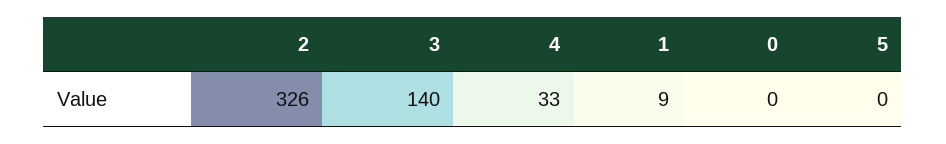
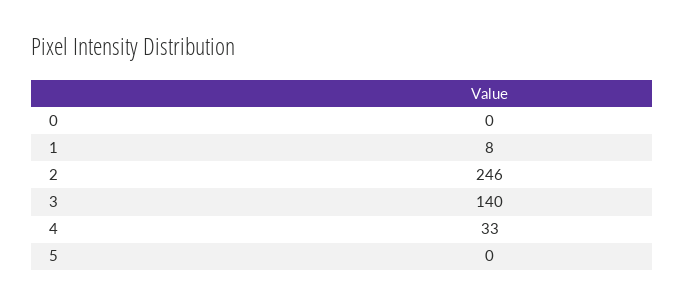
2: 326 -> 246
1: 9 -> 8

